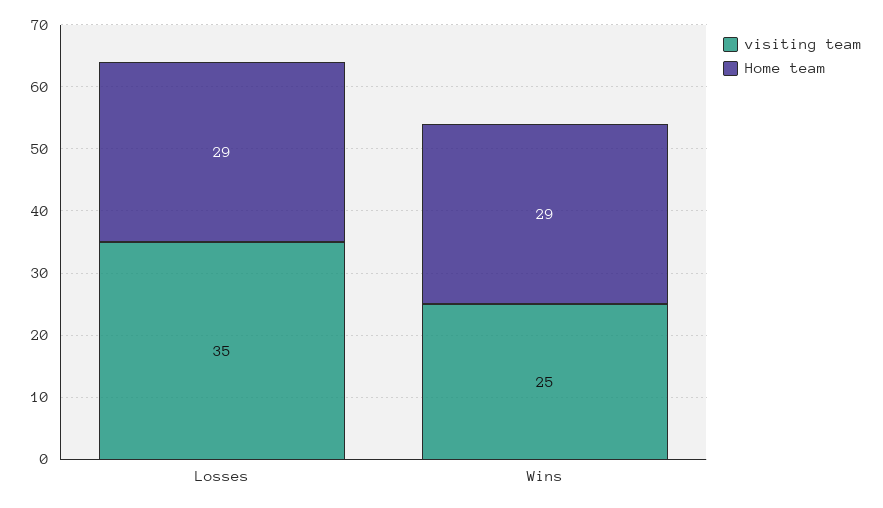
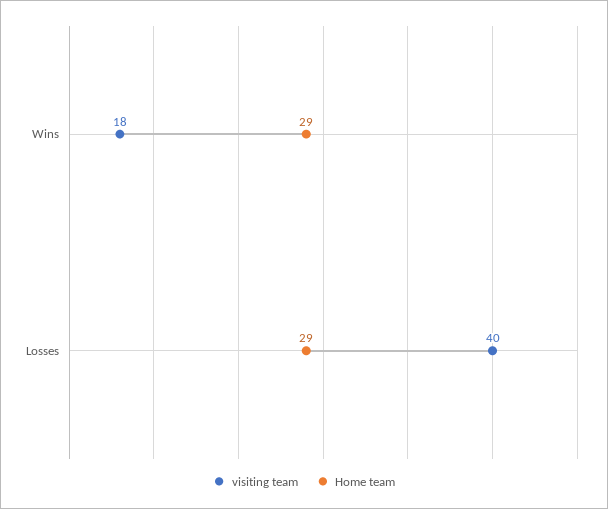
visiting team, Losses: 35 -> 40
visiting team, Wins: 25 -> 18

